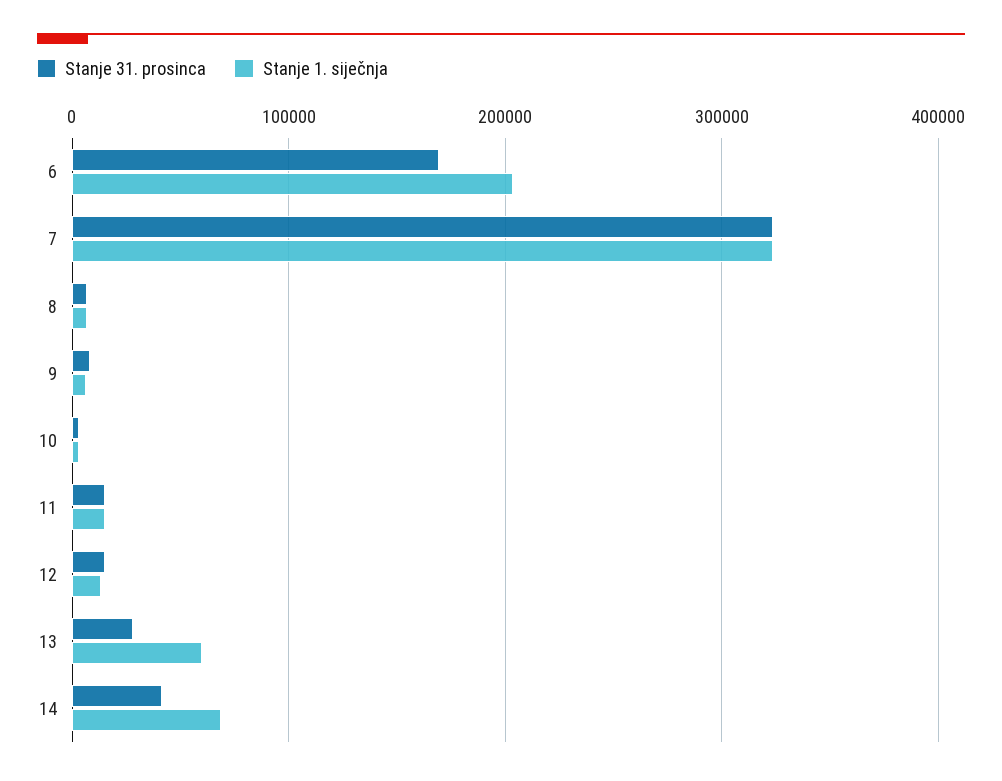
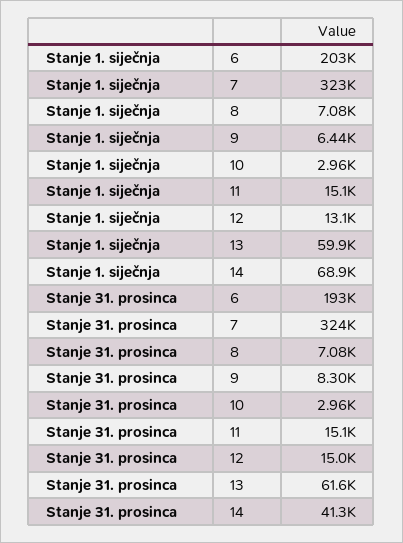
Stanje 31. prosinca, 6: 170000 -> 193000
Stanje 31. prosinca, 13: 30000 -> 61600

